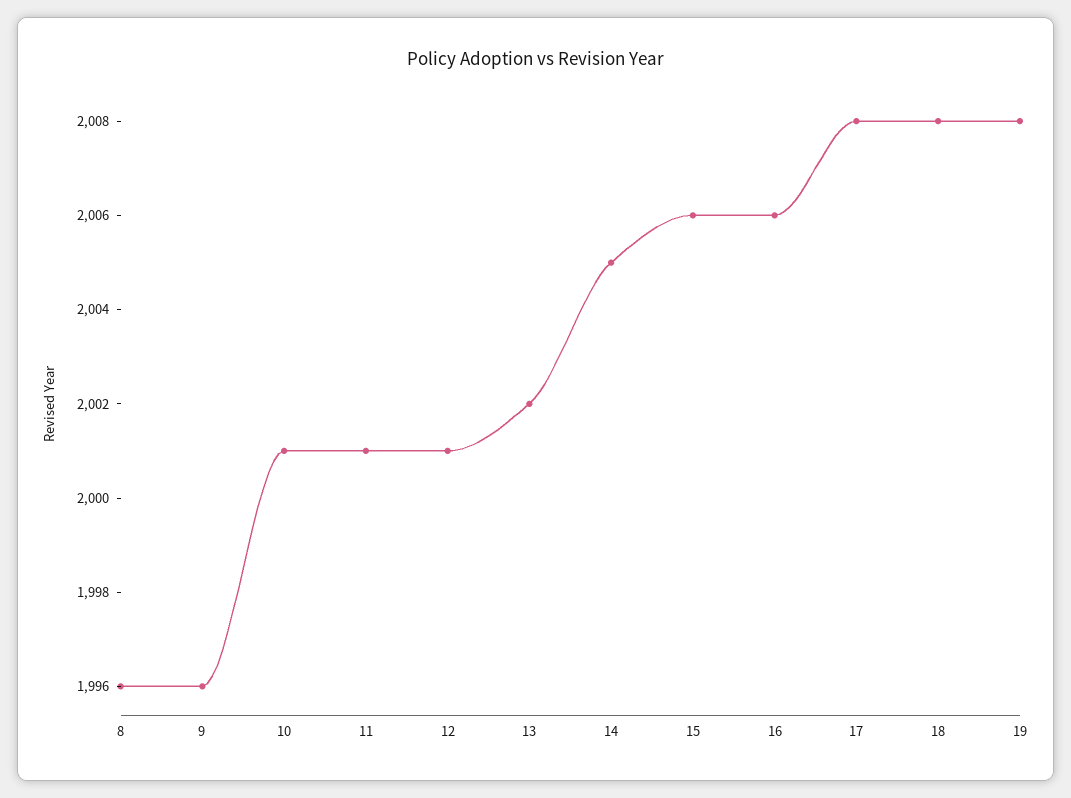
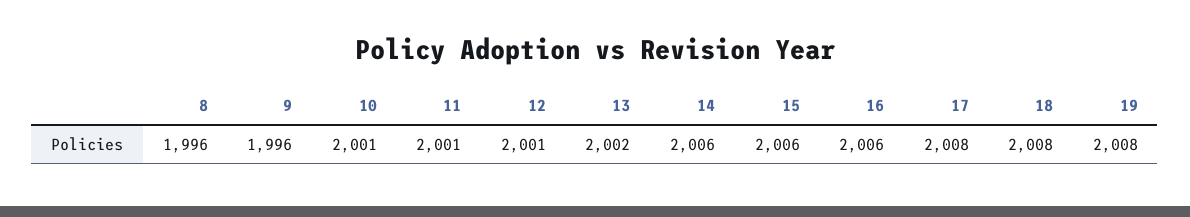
14: 2005 -> 2006

